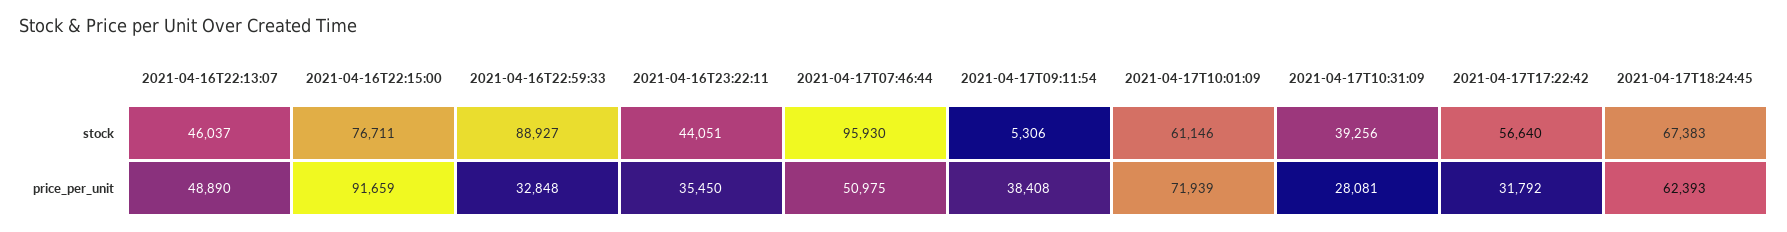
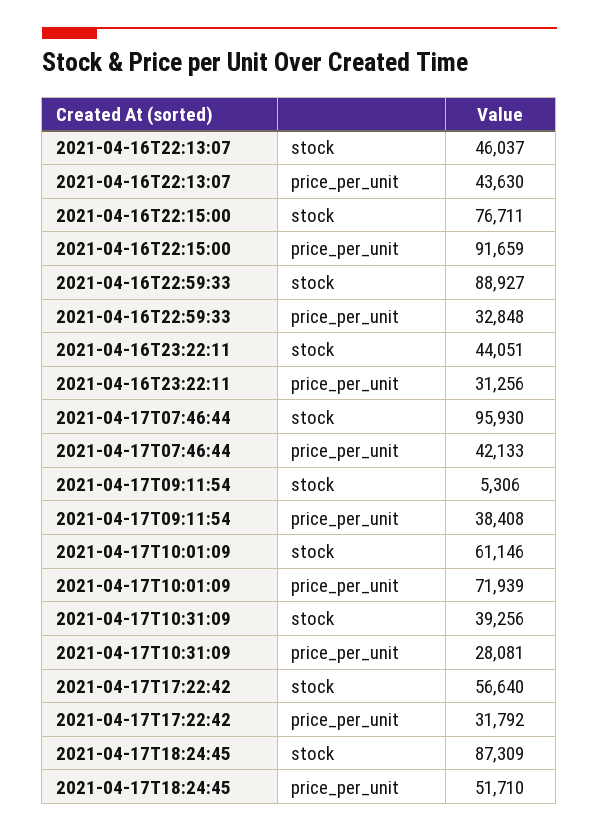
2021-04-17T18:24:45, stock: 67383 -> 87309
2021-04-16T22:13:07, price_per_unit: 48890 -> 43630
2021-04-16T23:22:11, price_per_unit: 35450 -> 31256
2021-04-17T07:46:44, price_per_unit: 50975 -> 42133
2021-04-17T18:24:45, price_per_unit: 62393 -> 51710

